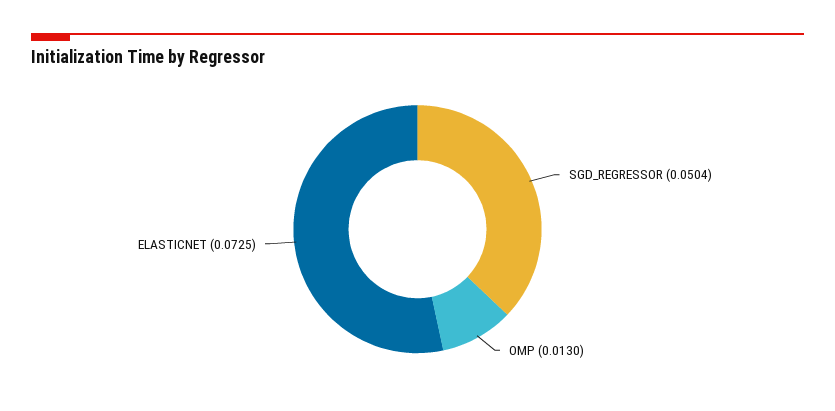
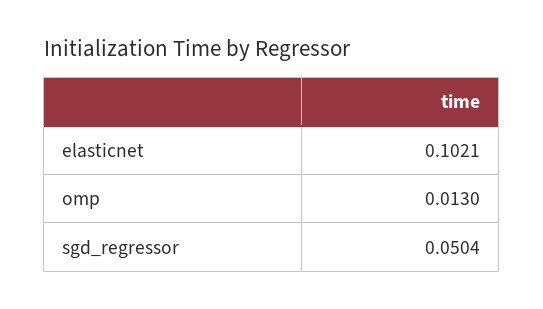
ELASTICNET: 0.0725 -> 0.1021

